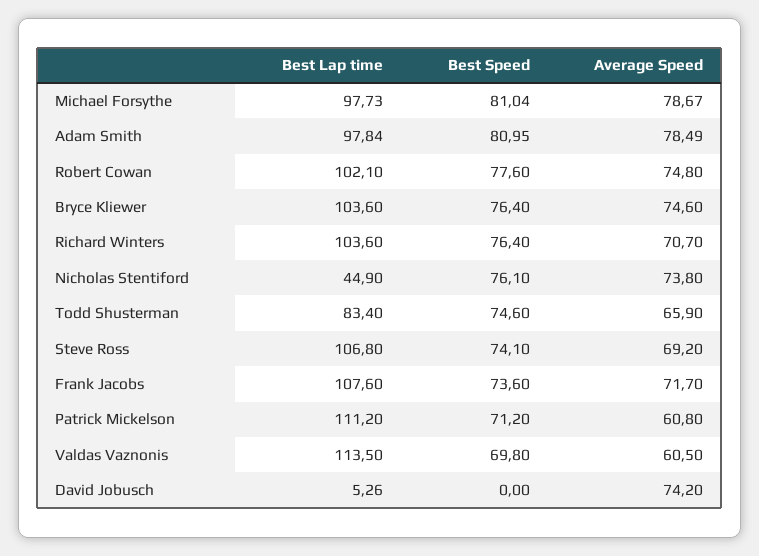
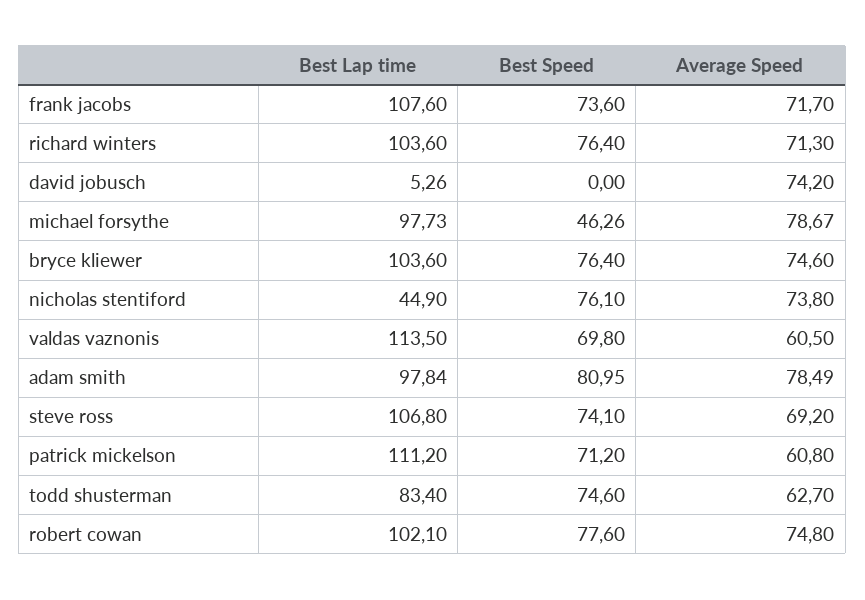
Best Speed, Michael Forsythe: 81.04 -> 46.26
Average Speed, Richard Winters: 70.7 -> 71.3
Average Speed, Todd Shusterman: 65.9 -> 62.7

